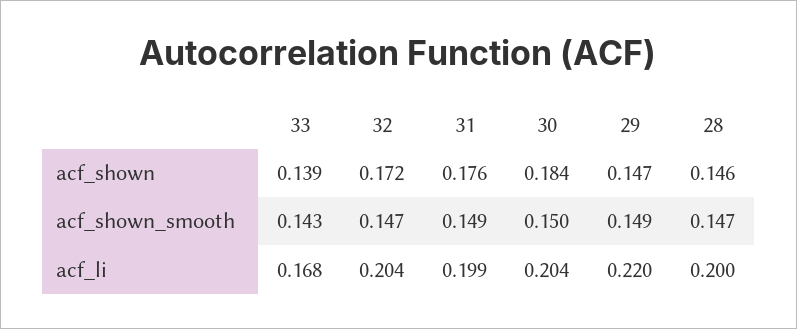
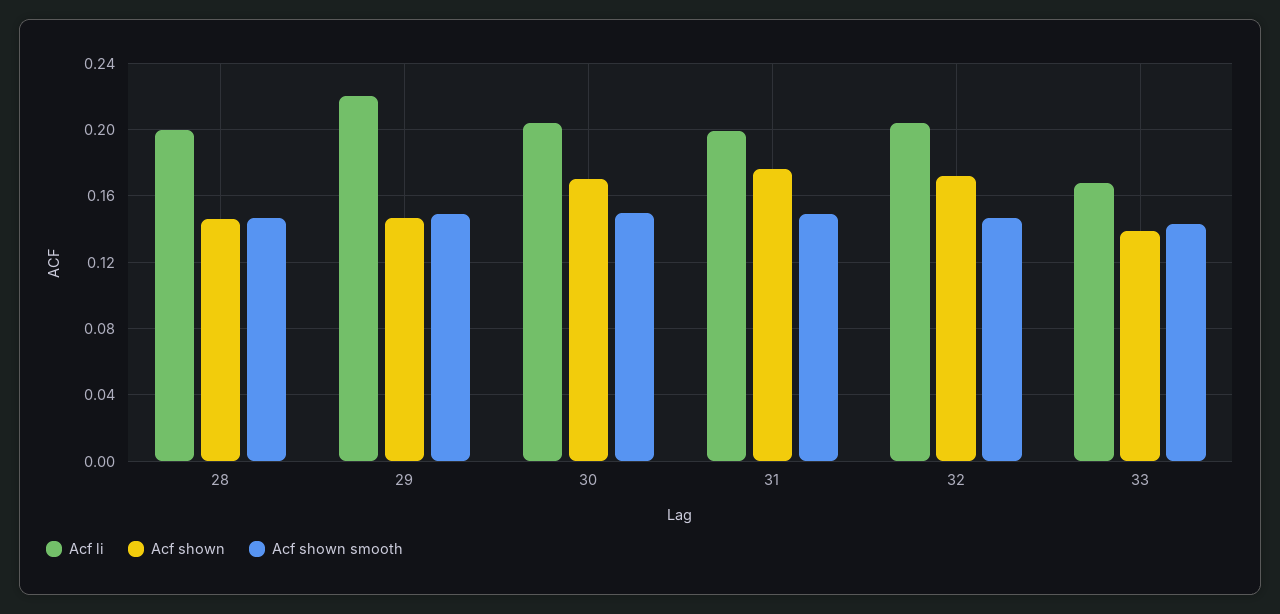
acf_shown, 30: 0.184 -> 0.17

